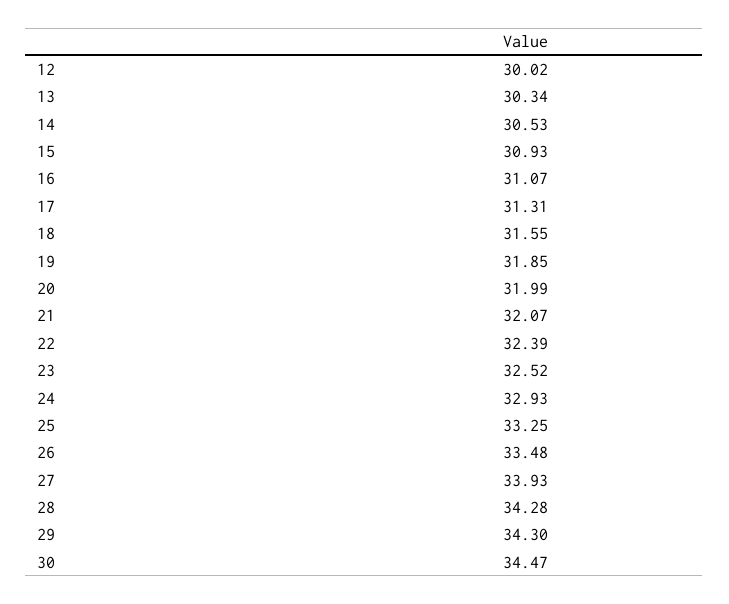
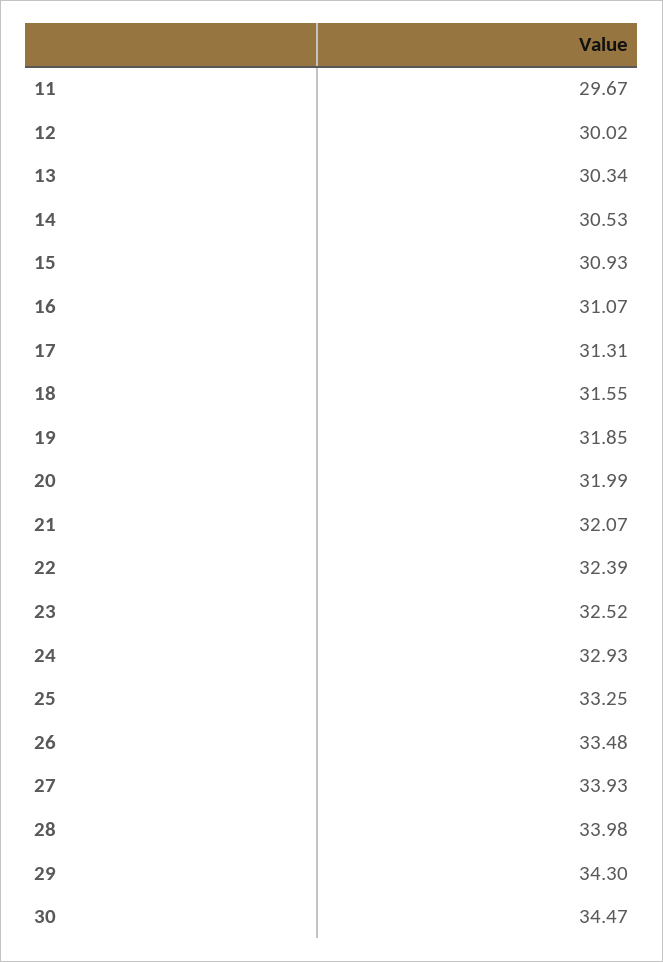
28: 34.28 -> 33.98
11: none -> 29.67

